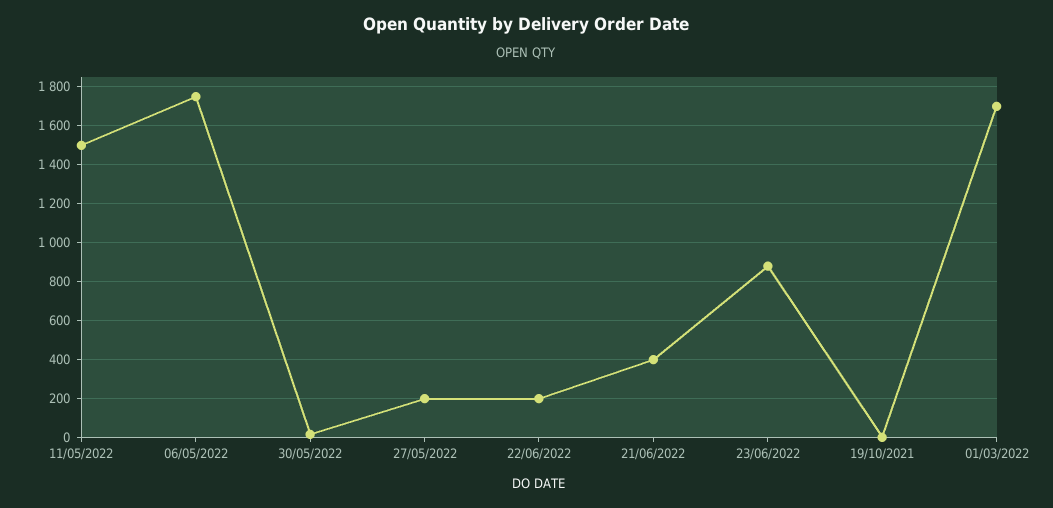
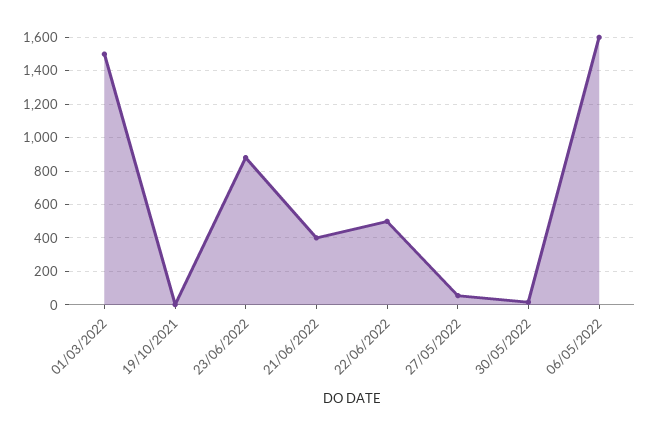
11/05/2022: 1500 -> none
06/05/2022: 1750 -> 1600
27/05/2022: 200 -> 50
22/06/2022: 200 -> 500
01/03/2022: 1700 -> 1500

